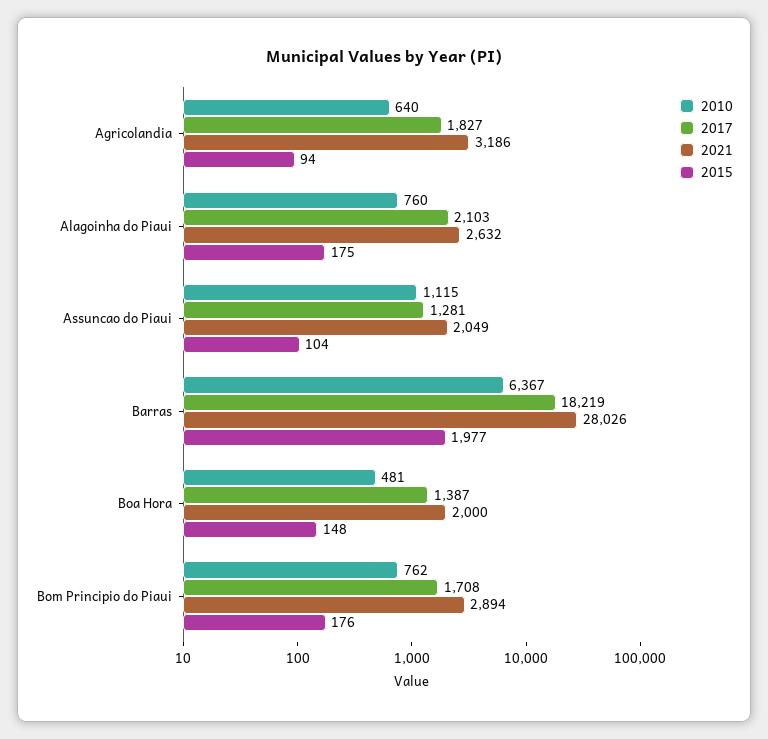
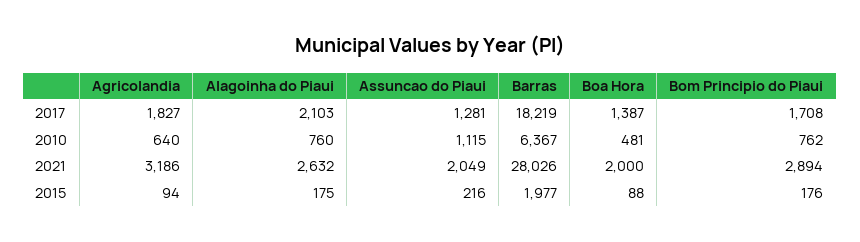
2015, Assuncao do Piaui: 104 -> 216
2015, Boa Hora: 148 -> 88

